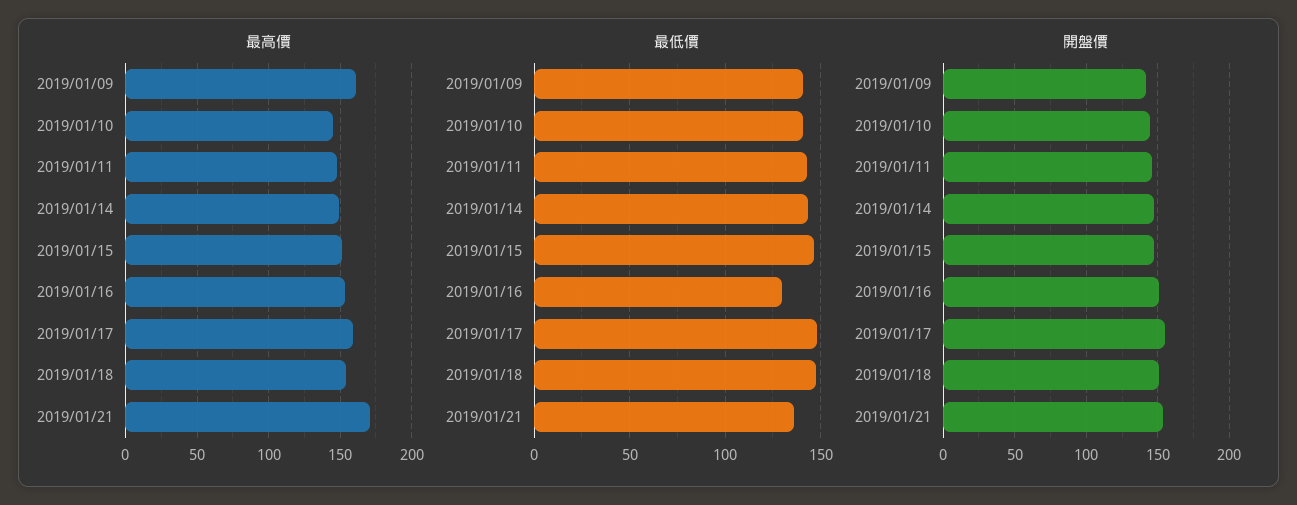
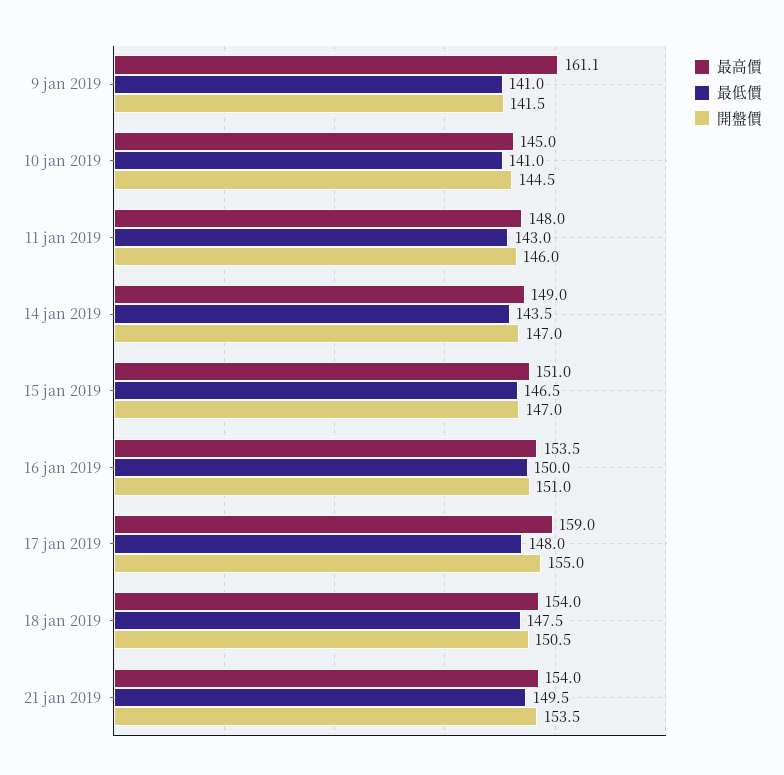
最高價, 2019/01/21: 170 -> 154
最低價, 2019/01/16: 130 -> 150
最低價, 2019/01/21: 135 -> 149.5

